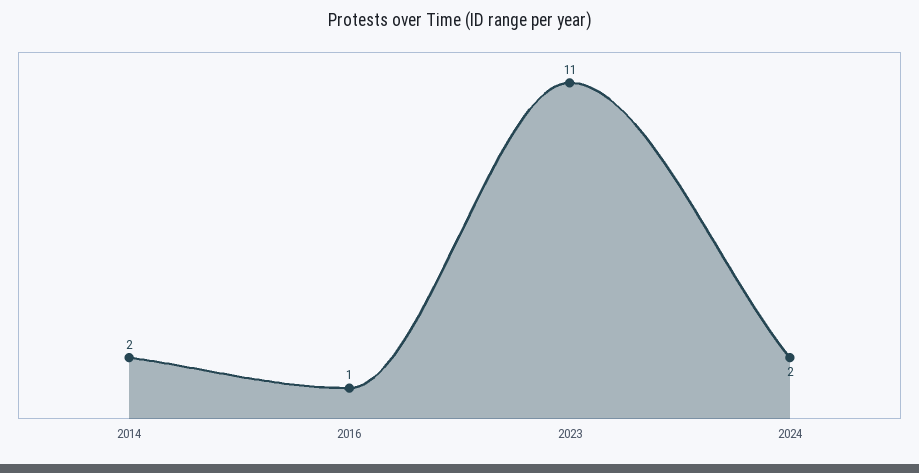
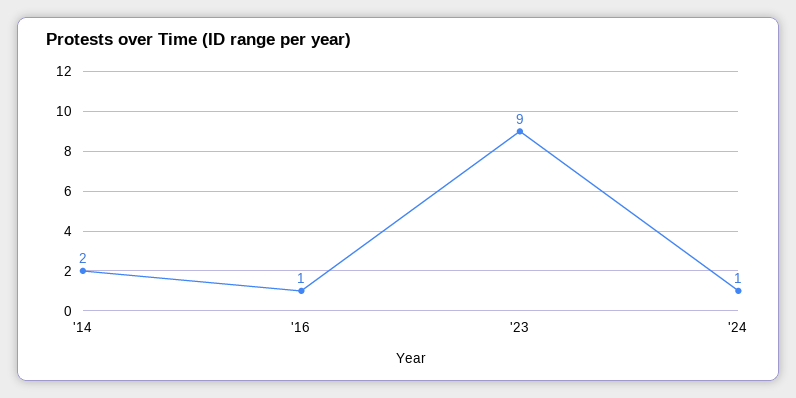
2023: 11 -> 9
2024: 2 -> 1

